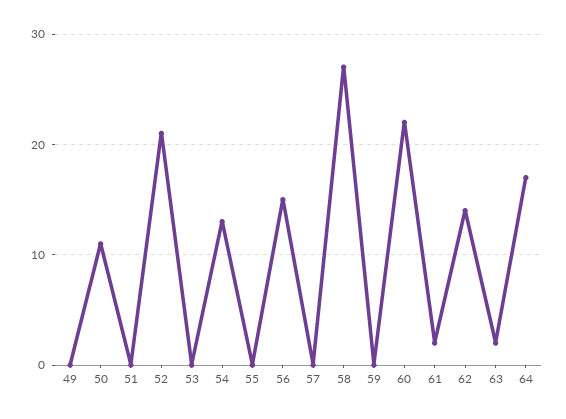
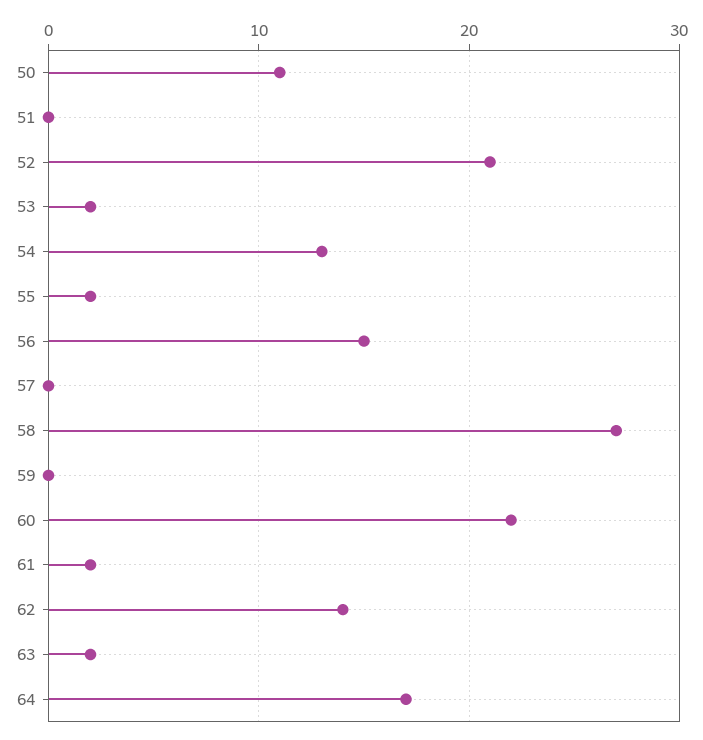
49: 0 -> none
53: 0 -> 2
55: 0 -> 2

